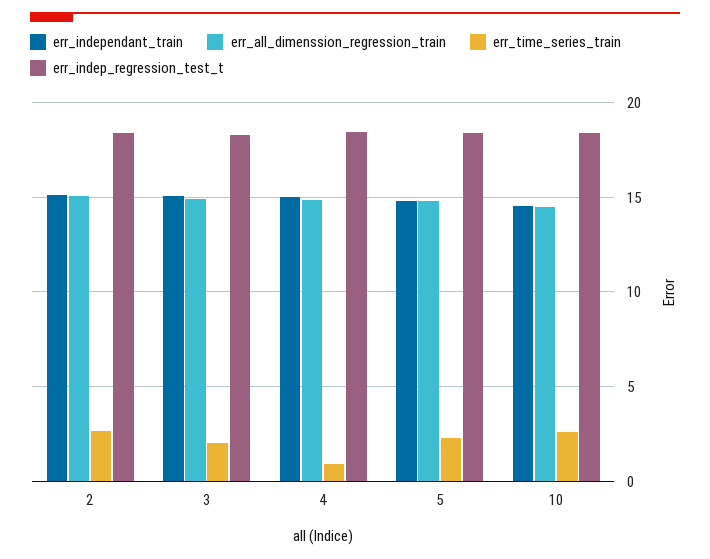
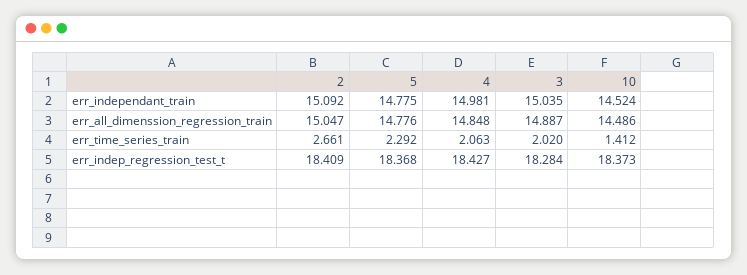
err_time_series_train, 4: 1 -> 2.063
err_time_series_train, 10: 2.5 -> 1.412

